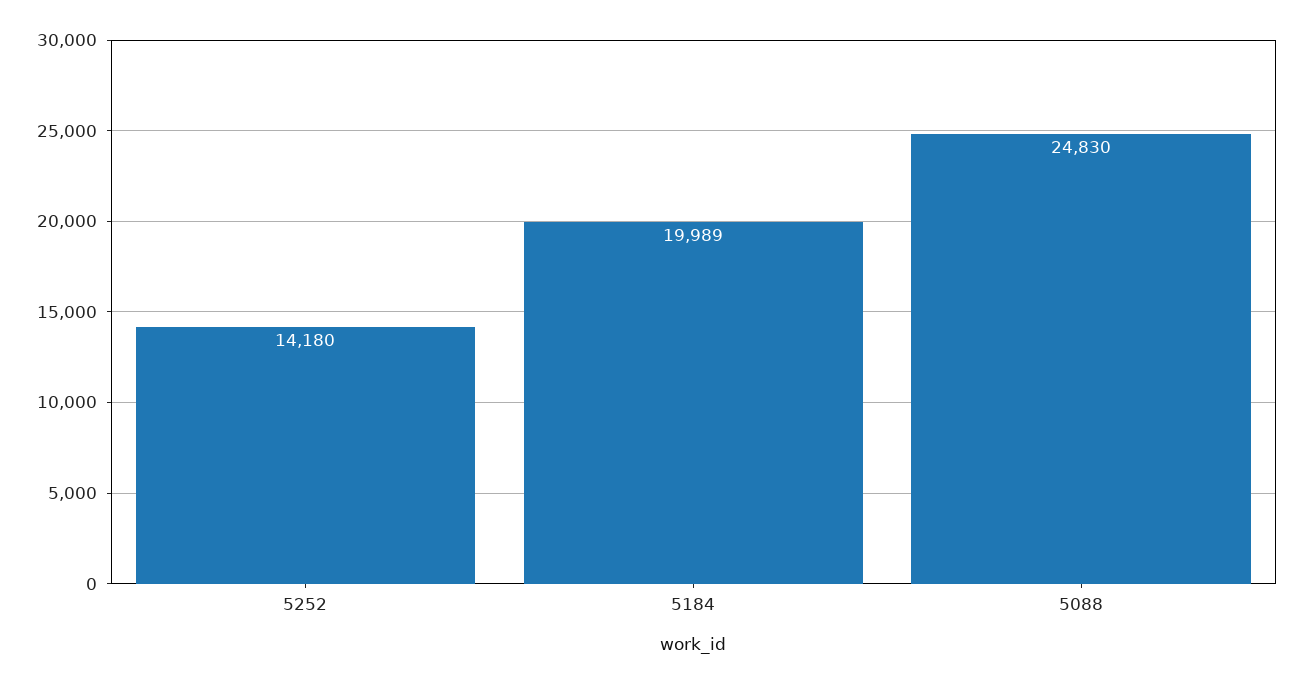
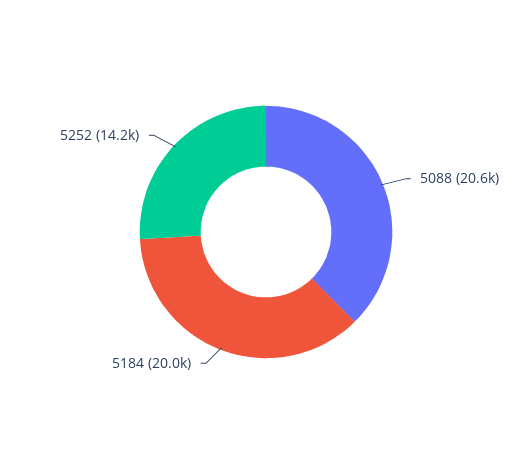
5088: 24830 -> 20600

